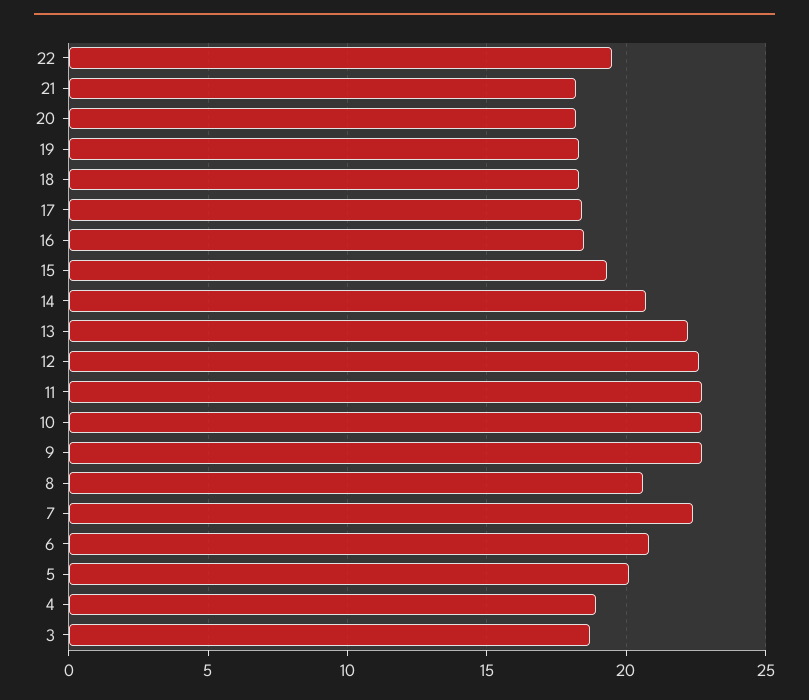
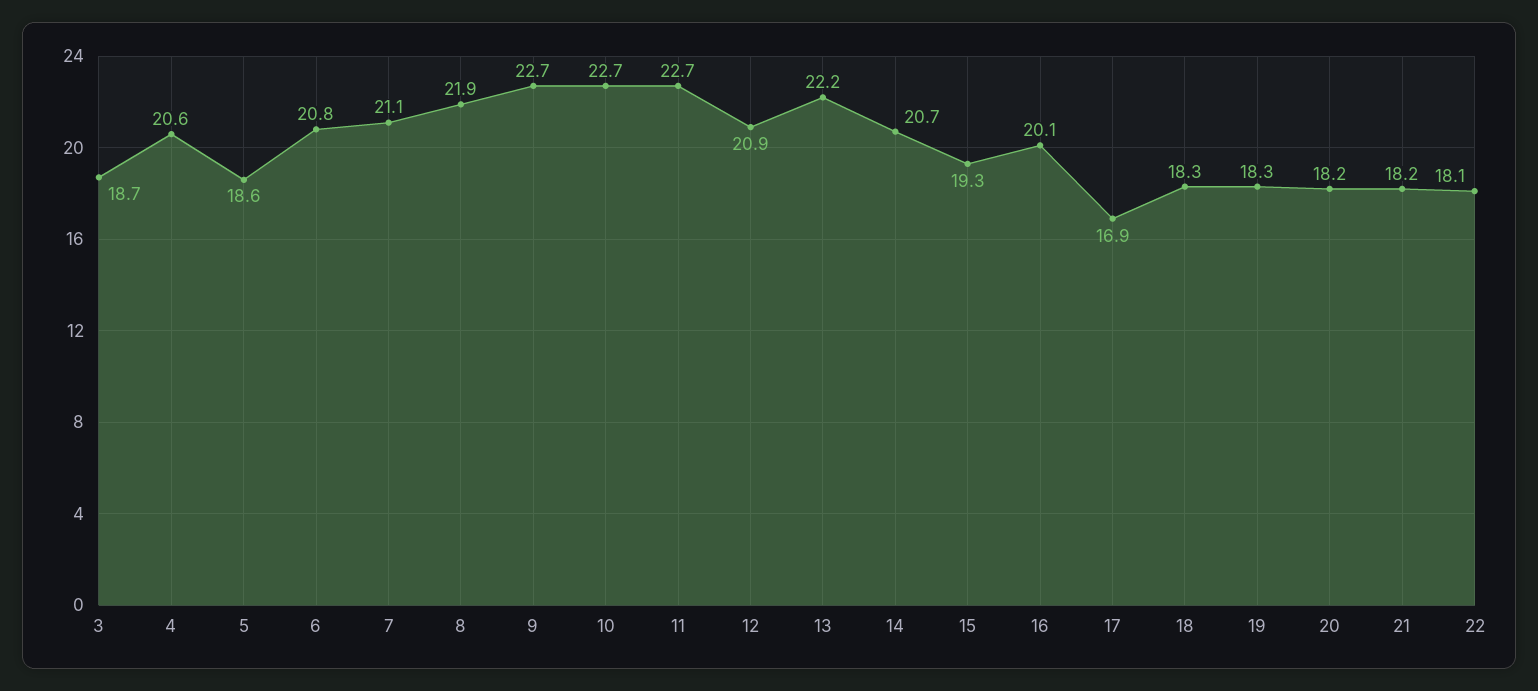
22: 19.5 -> 18.1
17: 18.5 -> 16.9
16: 18.5 -> 20.1
12: 22.5 -> 20.9
8: 20.5 -> 21.9
7: 22.5 -> 21.1
5: 20 -> 18.6
4: 19 -> 20.6

